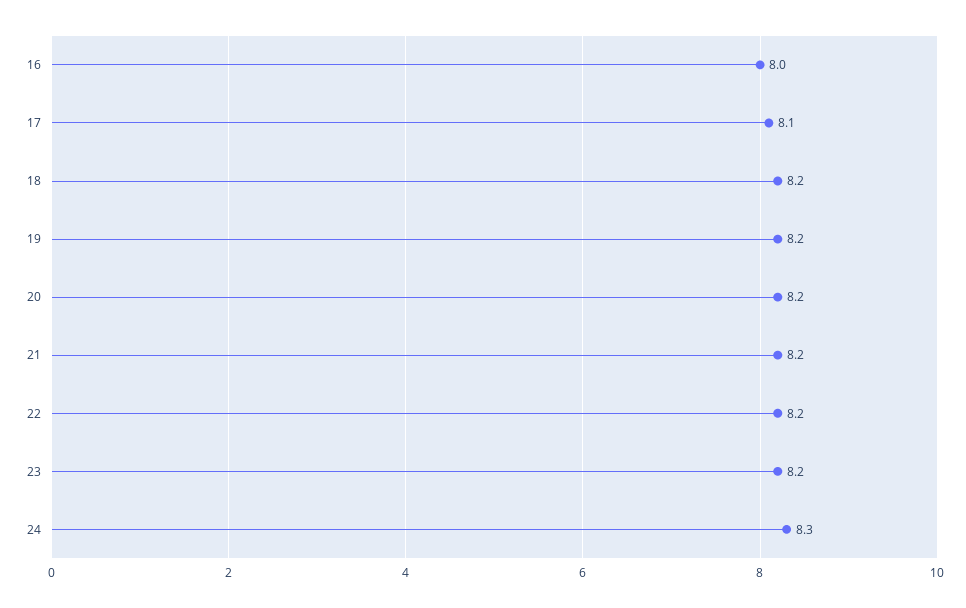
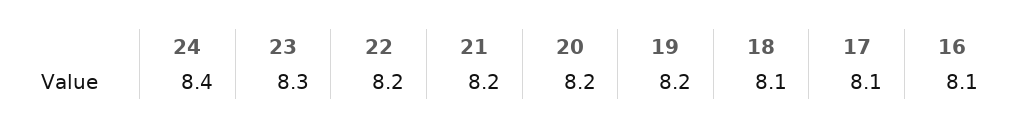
16: 8 -> 8.1
18: 8.2 -> 8.1
23: 8.2 -> 8.3
24: 8.3 -> 8.4

